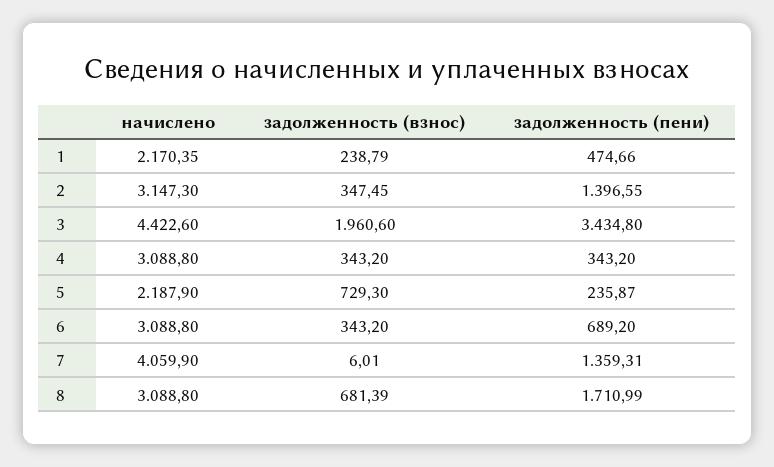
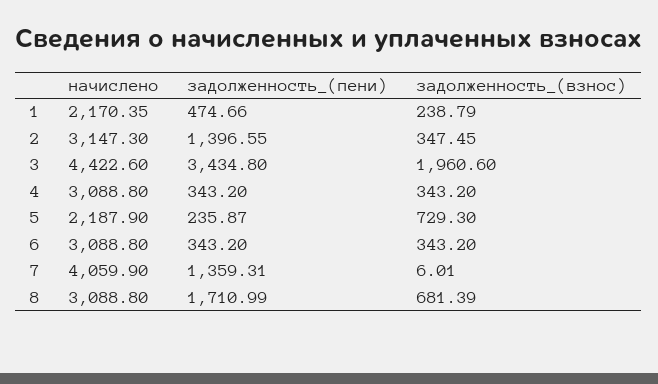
задолженность (пени), 6: 689.2 -> 343.2

